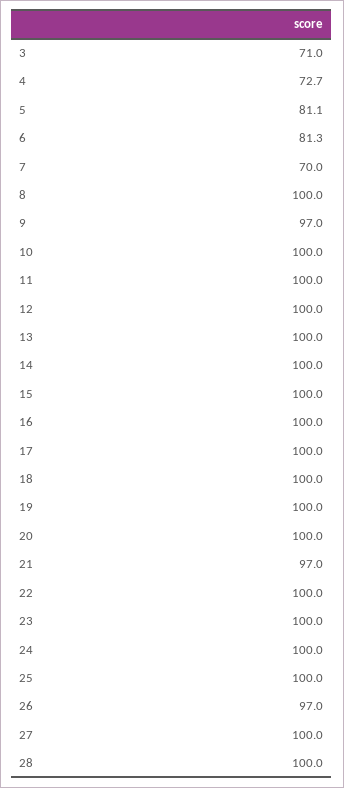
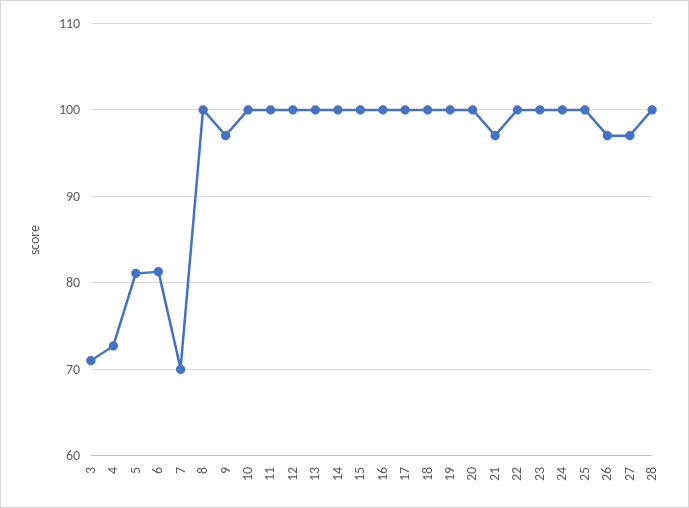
27: 100 -> 97

